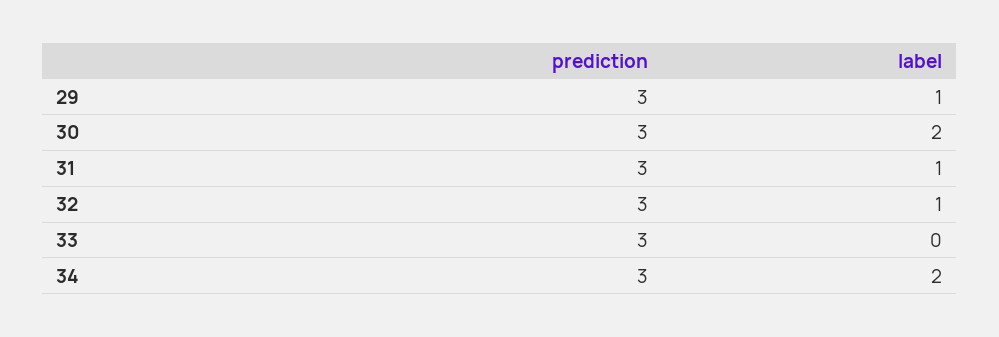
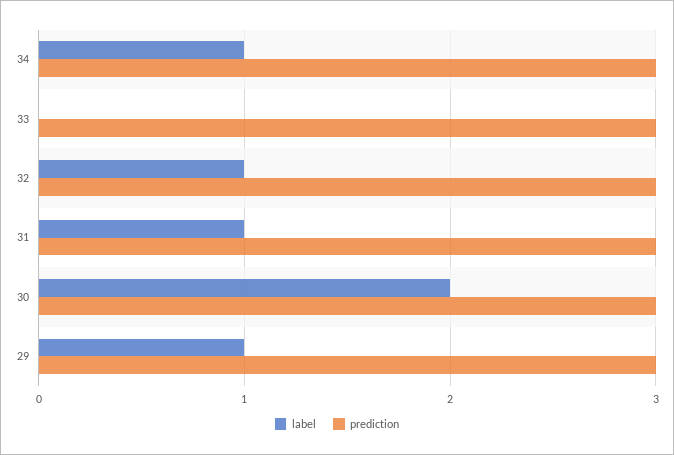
label, 34: 2 -> 1

